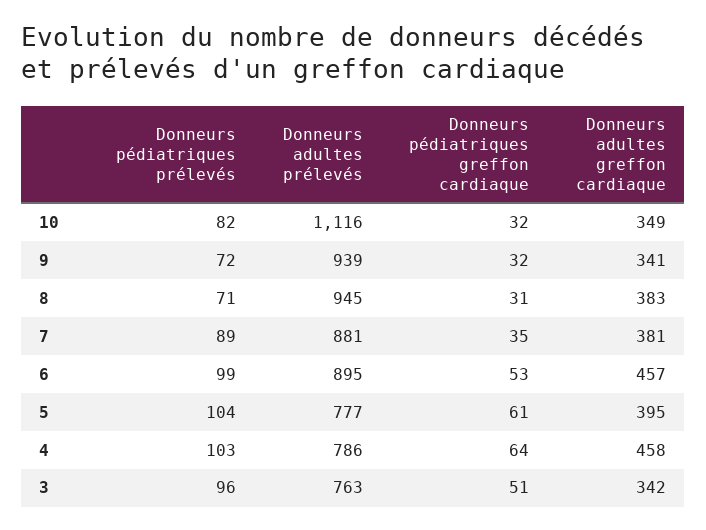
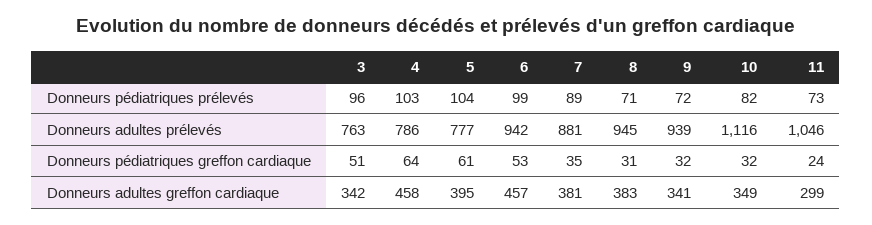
Donneurs adultes prélevés, 6: 895 -> 942
Donneurs pédiatriques prélevés, 11: none -> 73
Donneurs adultes prélevés, 11: none -> 1046
Donneurs pédiatriques greffon cardiaque, 11: none -> 24
Donneurs adultes greffon cardiaque, 11: none -> 299

